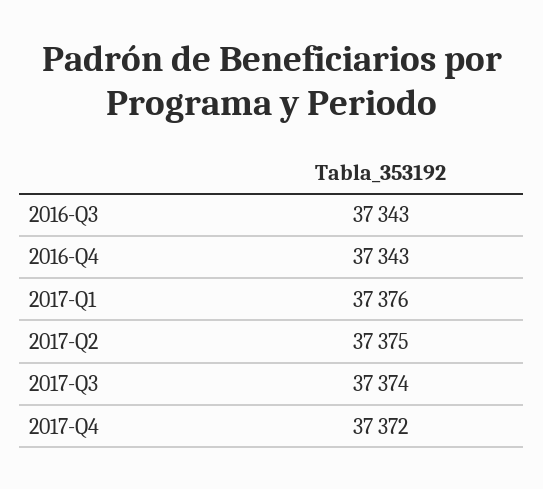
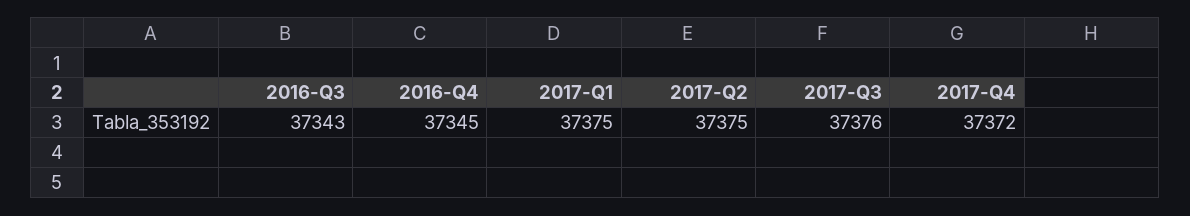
2016-Q4: 37343 -> 37345
2017-Q1: 37376 -> 37375
2017-Q3: 37374 -> 37376

